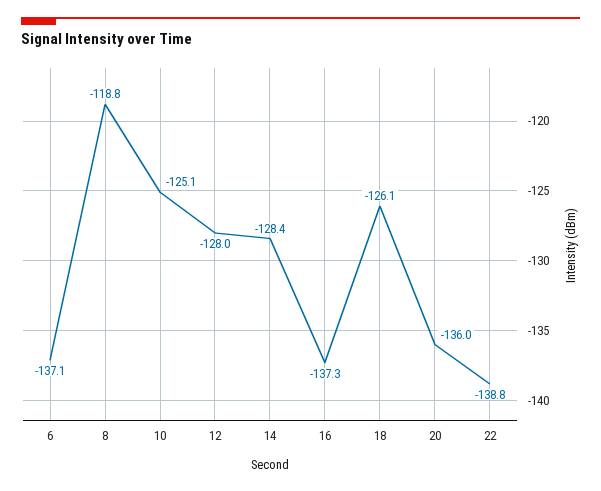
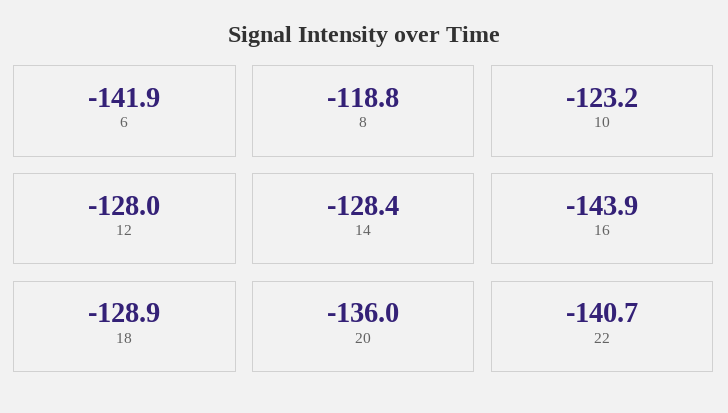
6: -137.1 -> -141.9
10: -125.1 -> -123.2
16: -137.3 -> -143.9
18: -126.1 -> -128.9
22: -138.8 -> -140.7

